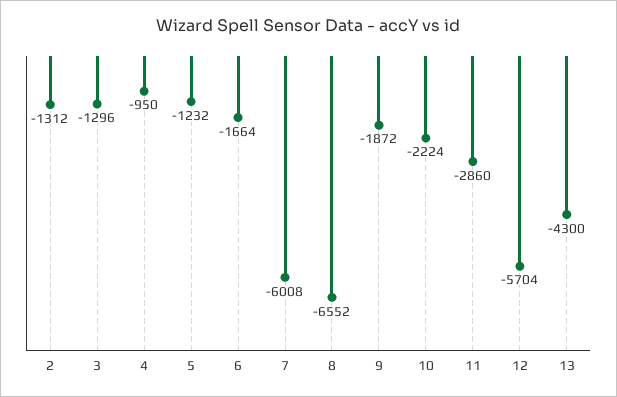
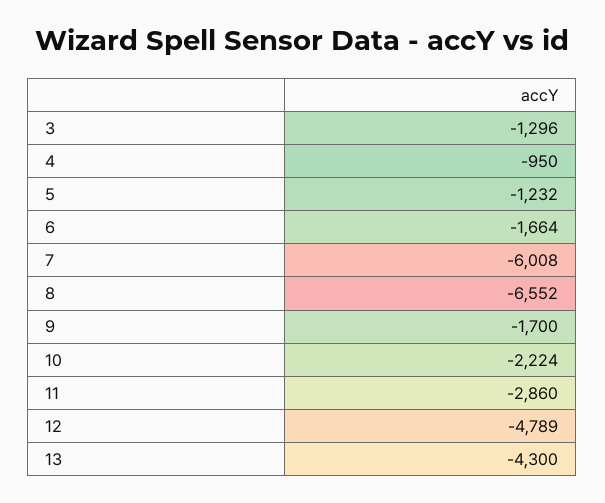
2: -1312 -> none
9: -1872 -> -1700
12: -5704 -> -4789

